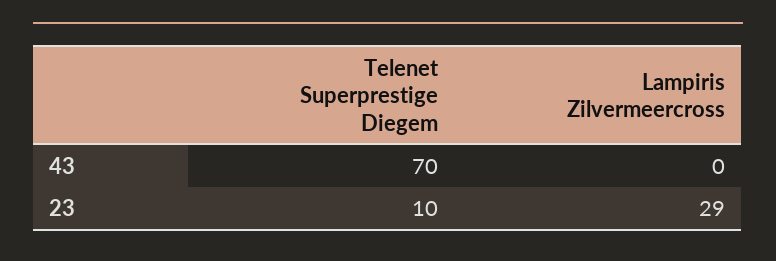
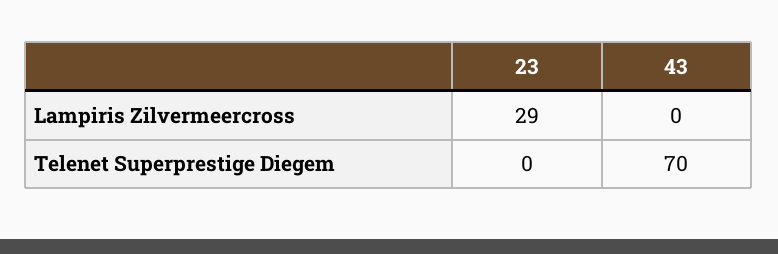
Telenet Superprestige Diegem, 23: 10 -> 0

